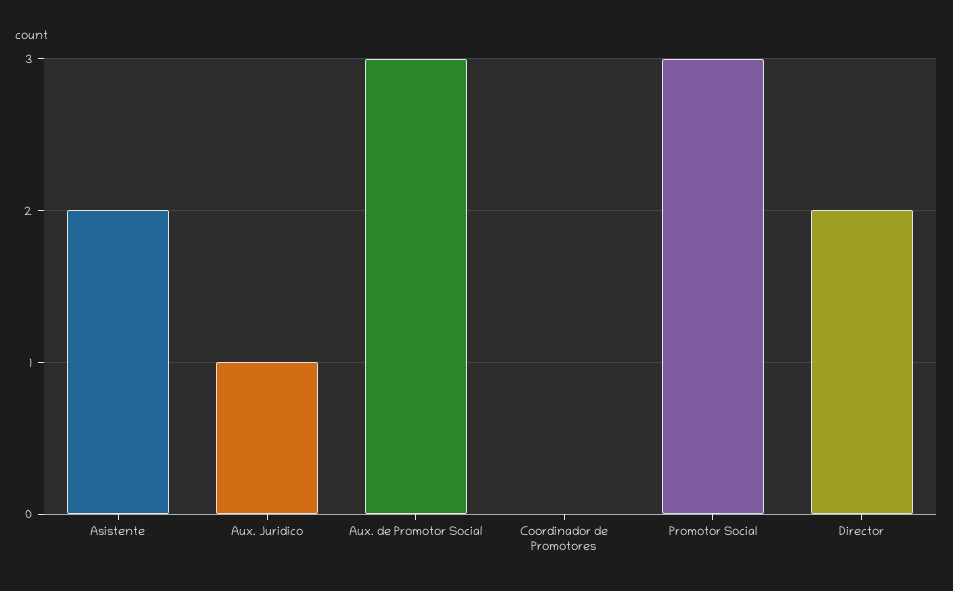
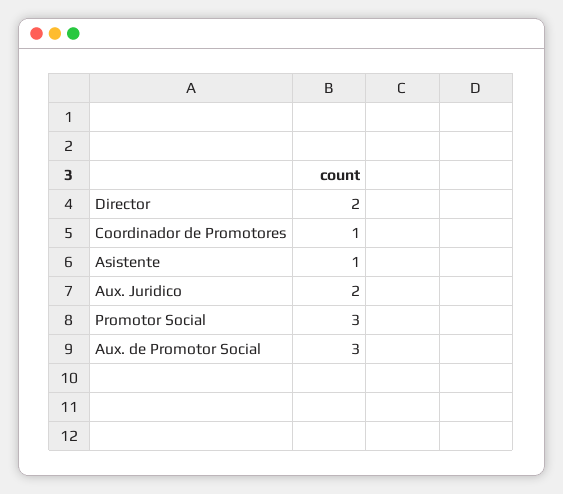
Asistente: 2 -> 1
Aux. Juridico: 1 -> 2
Coordinador de Promotores: 0 -> 1

